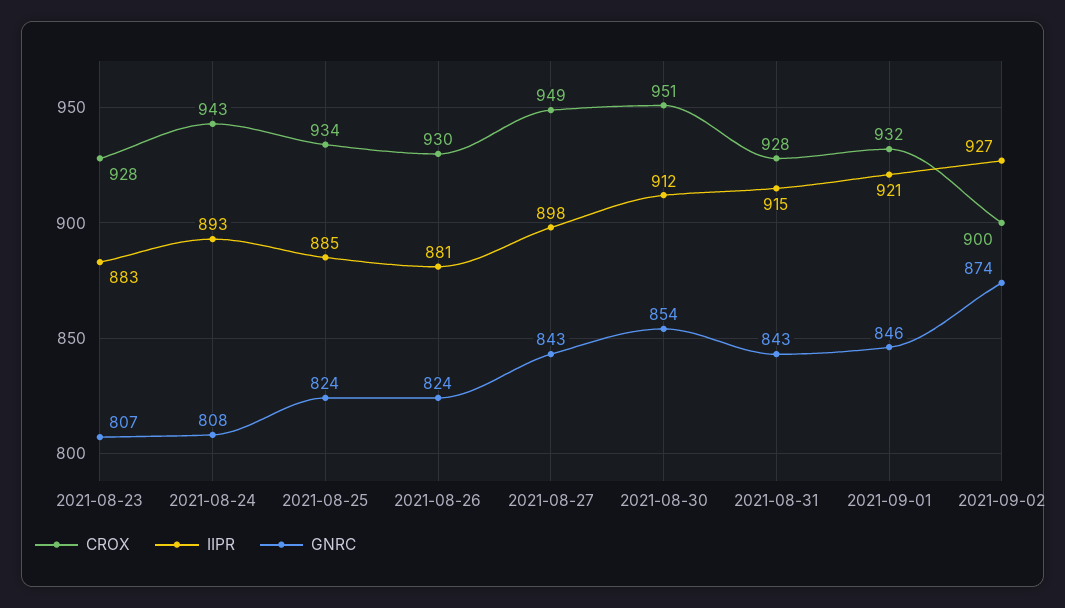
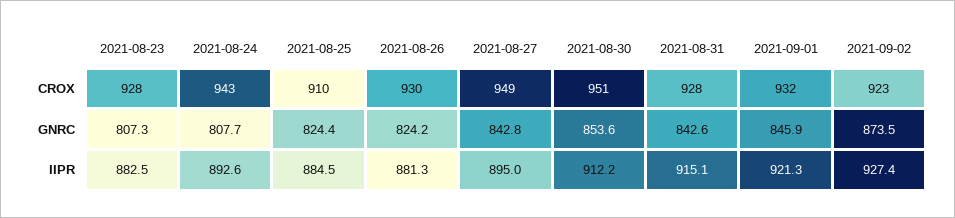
CROX, 2021-08-25: 934 -> 910
IIPR, 2021-08-27: 898 -> 895
CROX, 2021-09-02: 900 -> 923

